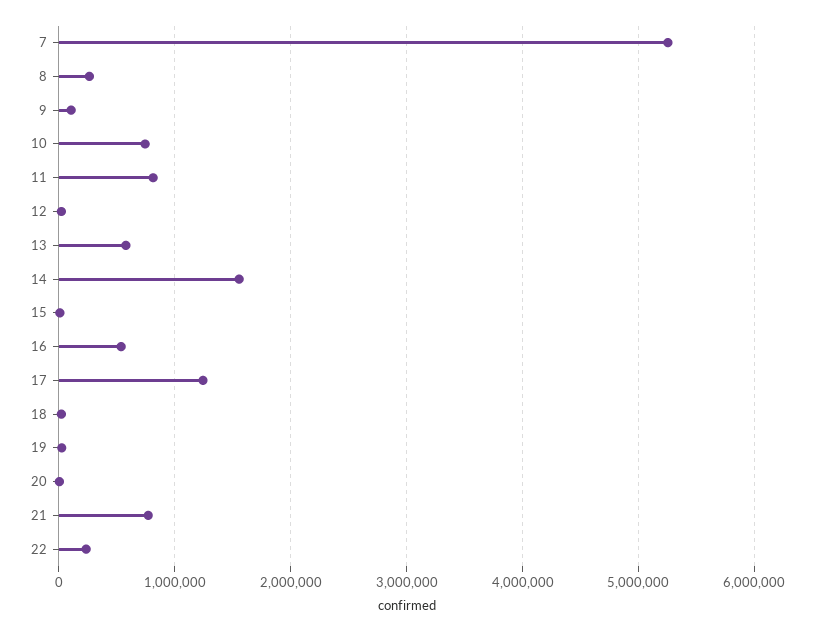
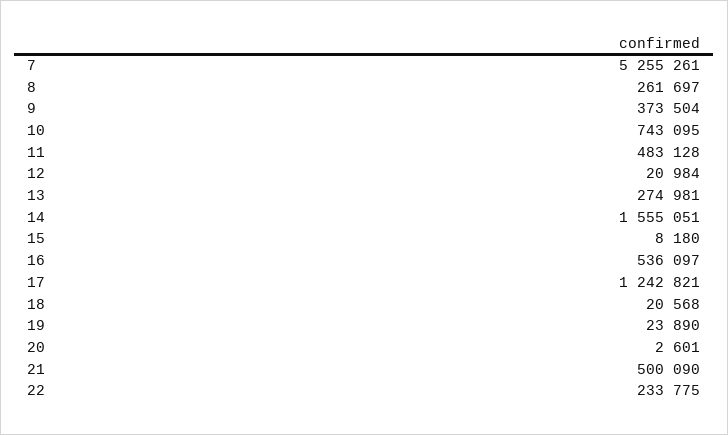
9: 100000 -> 373504
11: 800000 -> 483128
13: 600000 -> 274981
21: 800000 -> 500090

